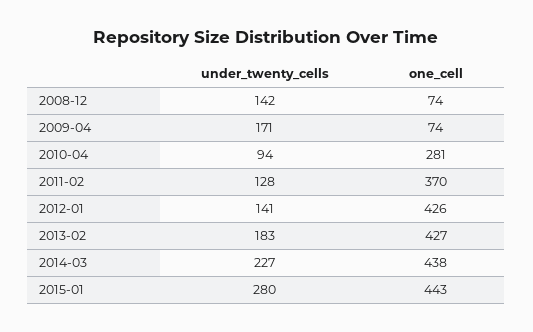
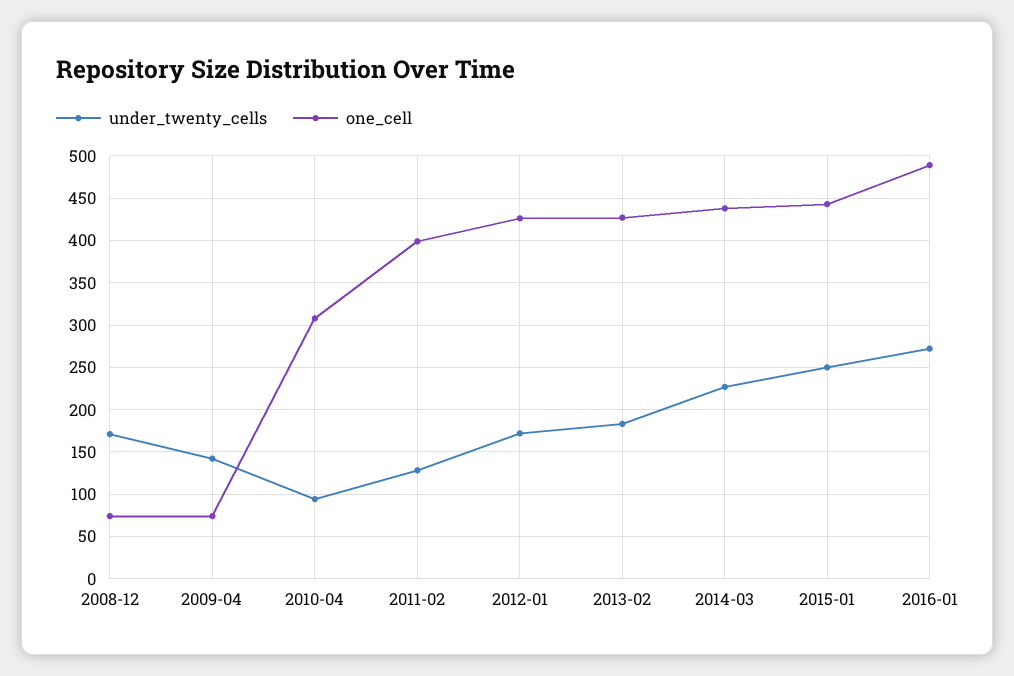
under_twenty_cells, 2008-12: 142 -> 170
under_twenty_cells, 2009-04: 171 -> 140
one_cell, 2010-04: 281 -> 310
one_cell, 2011-02: 370 -> 400
under_twenty_cells, 2012-01: 141 -> 170
under_twenty_cells, 2015-01: 280 -> 250
under_twenty_cells, 2016-01: none -> 270
one_cell, 2016-01: none -> 490

